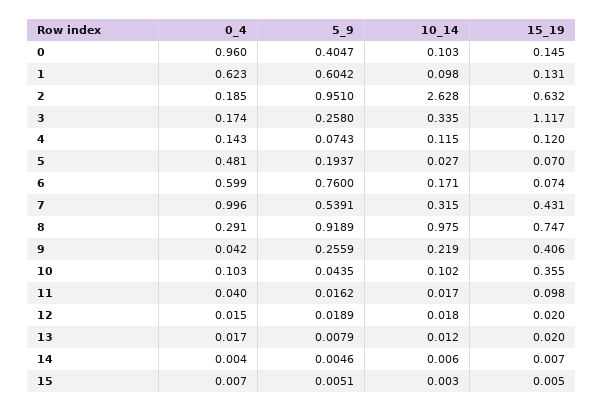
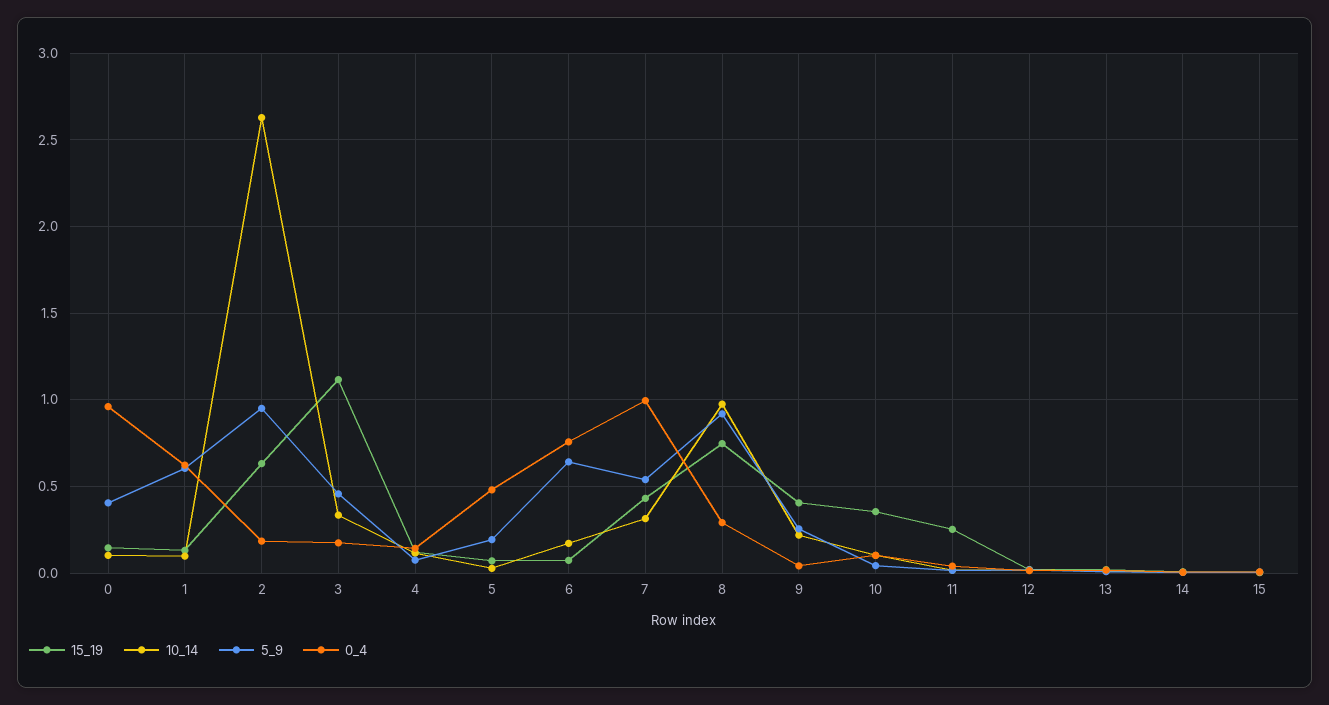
5_9, 3: 0.258 -> 0.45
0_4, 6: 0.599 -> 0.75
5_9, 6: 0.76 -> 0.65
15_19, 11: 0.098 -> 0.25

